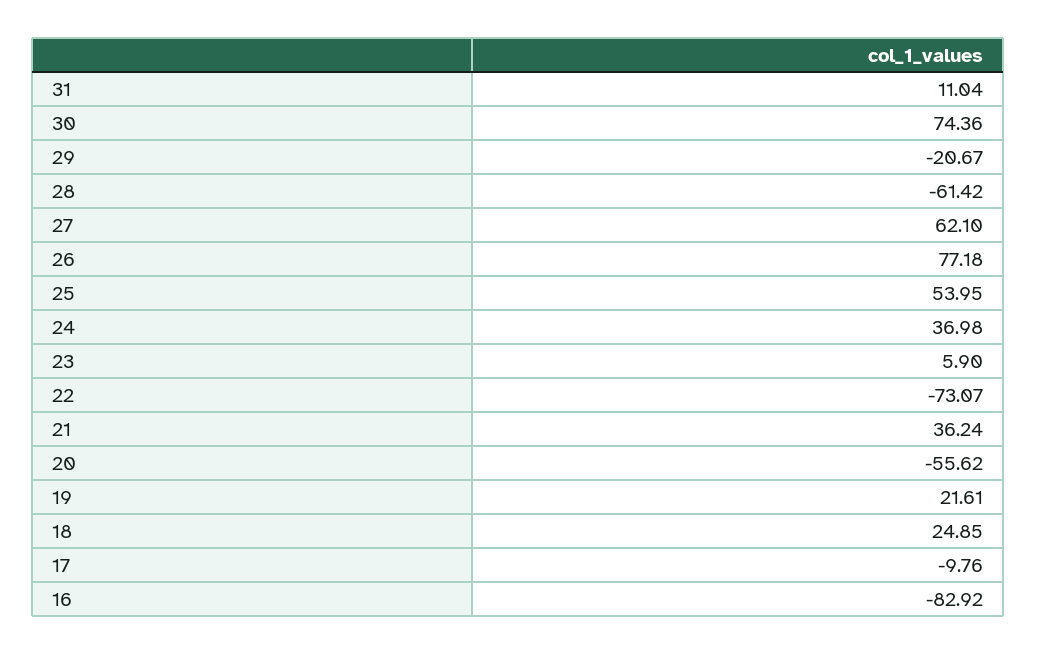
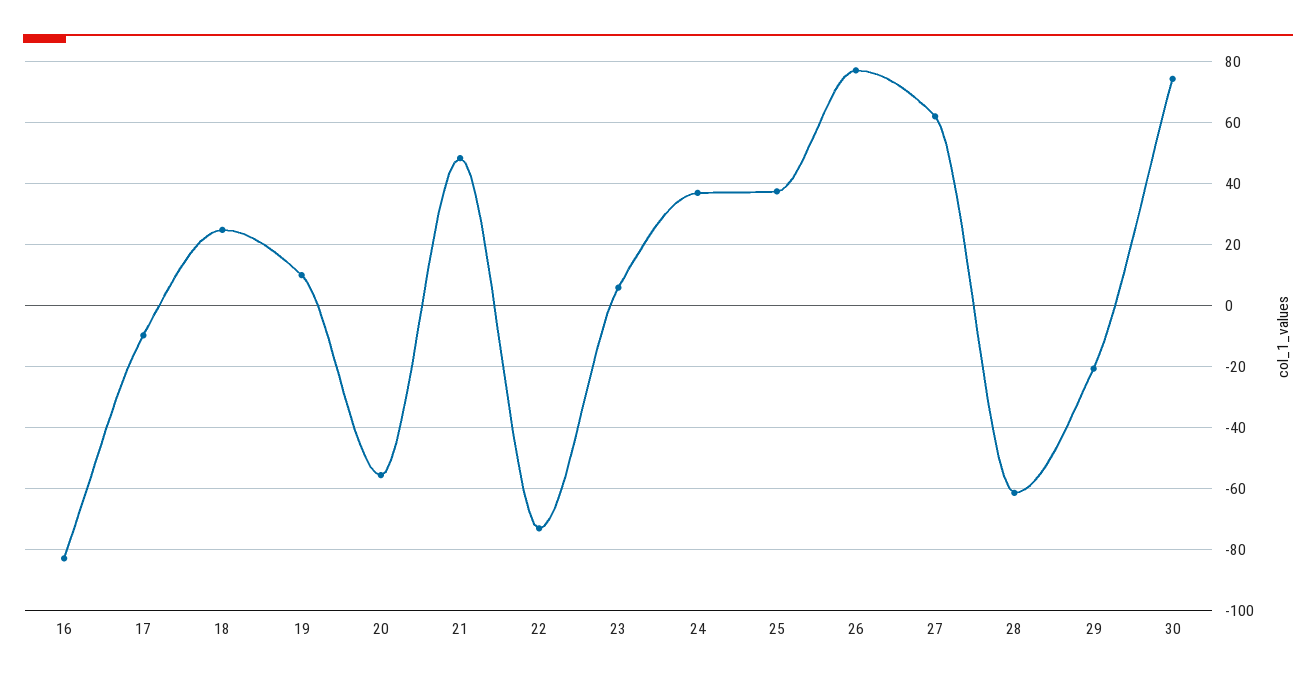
31: 11.04 -> none
25: 53.95 -> 38
21: 36.24 -> 48
19: 21.61 -> 10

